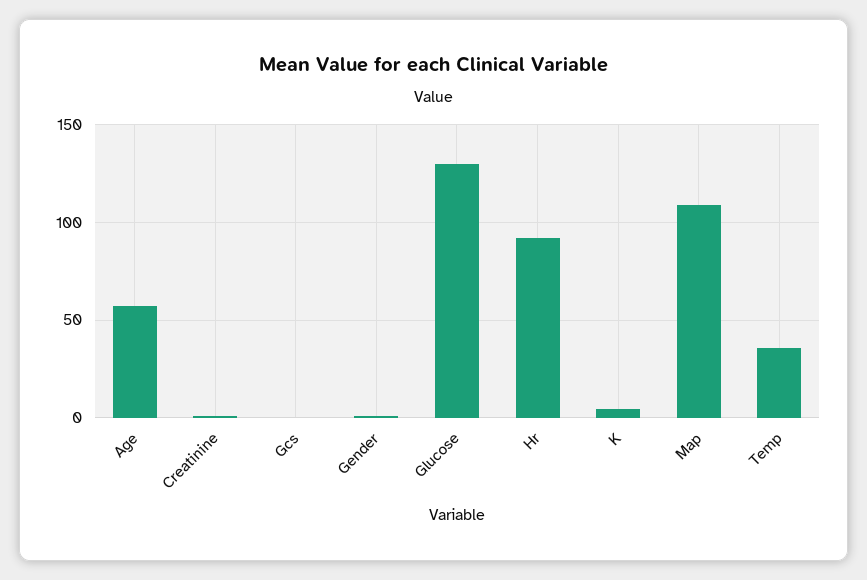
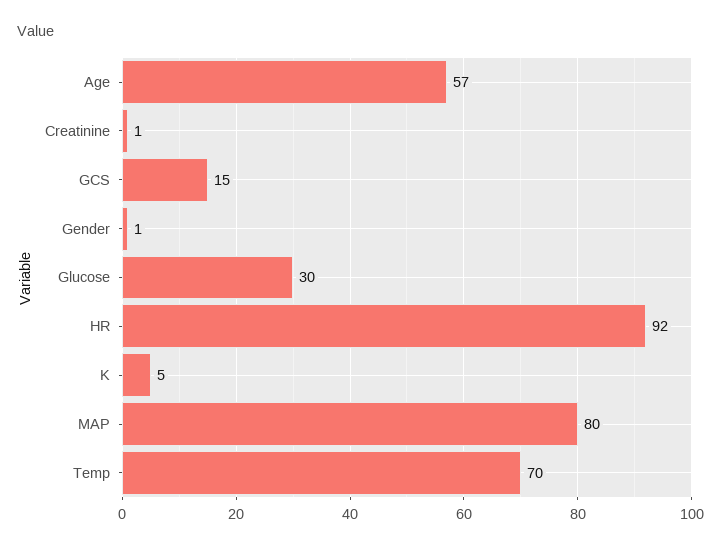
Gcs: 0 -> 15
Glucose: 130 -> 30
Map: 110 -> 80
Temp: 35 -> 70

